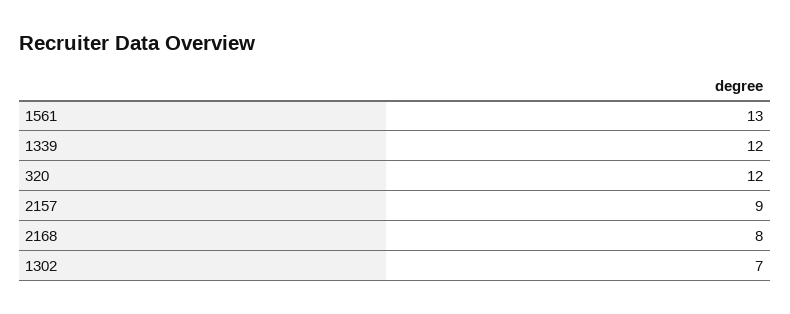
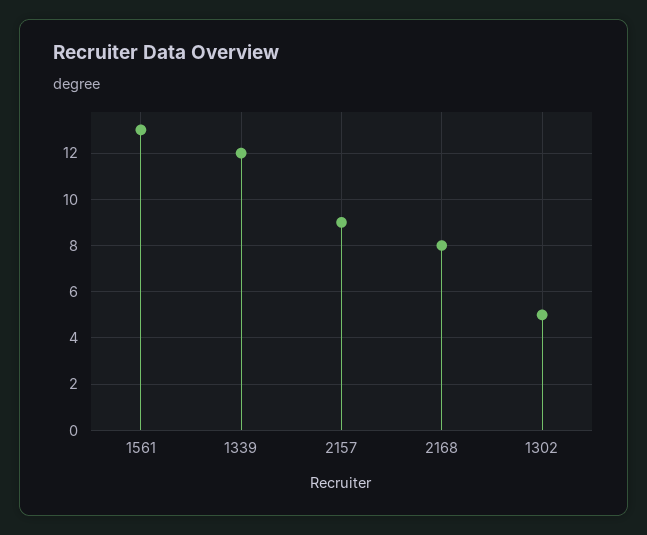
320: 12 -> none
1302: 7 -> 5

